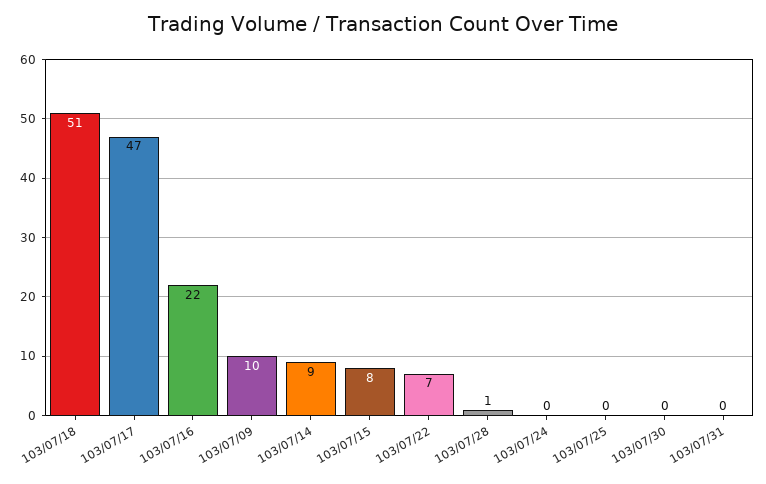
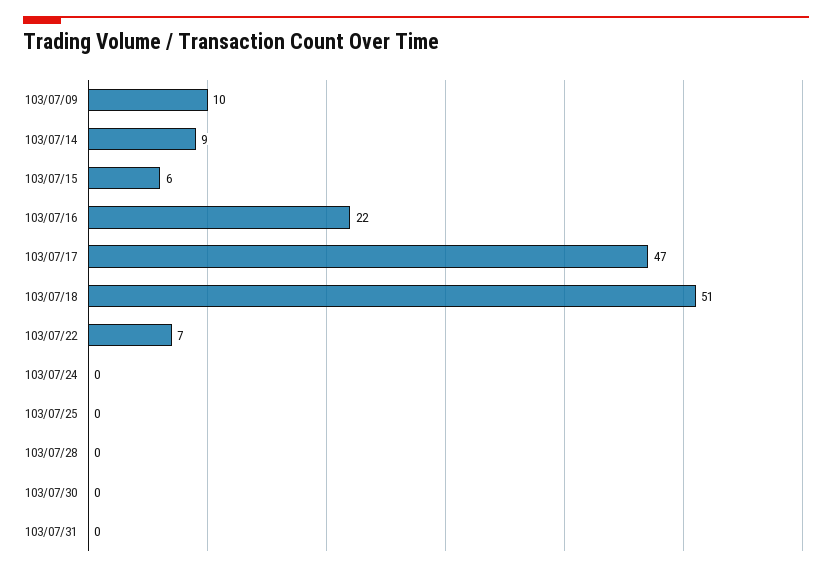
103/07/15: 8 -> 6
103/07/28: 1 -> 0

